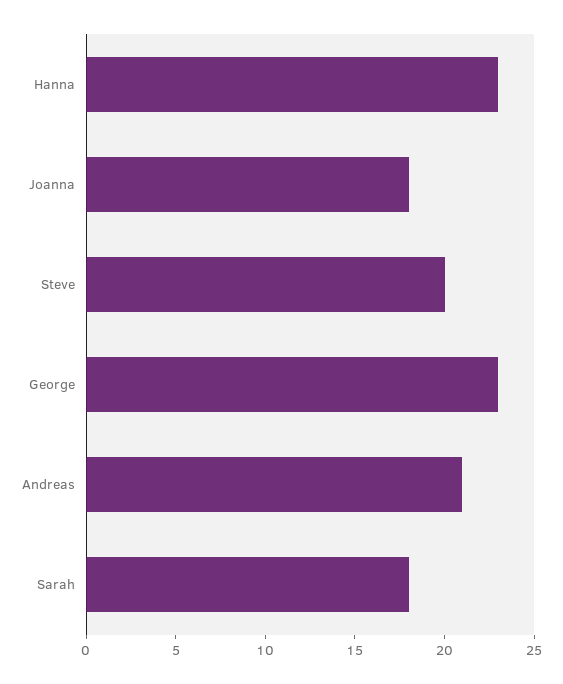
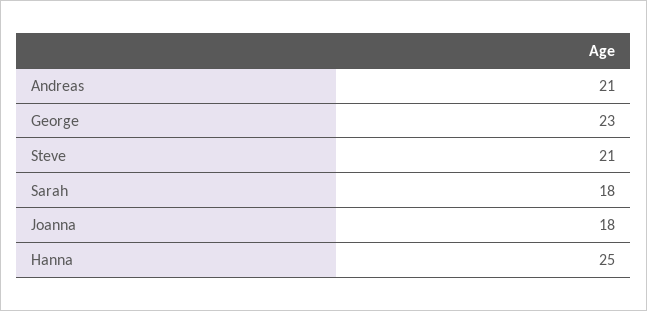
Hanna: 23 -> 25
Steve: 20 -> 21

